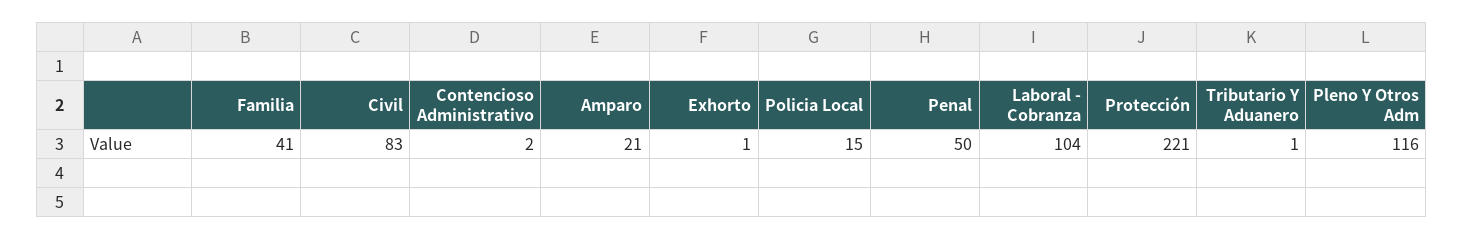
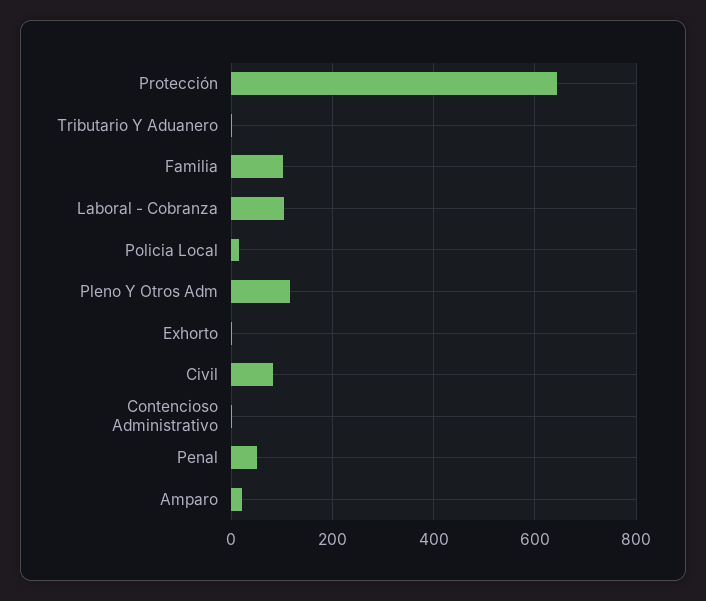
Familia: 41 -> 100
Protección: 221 -> 640

